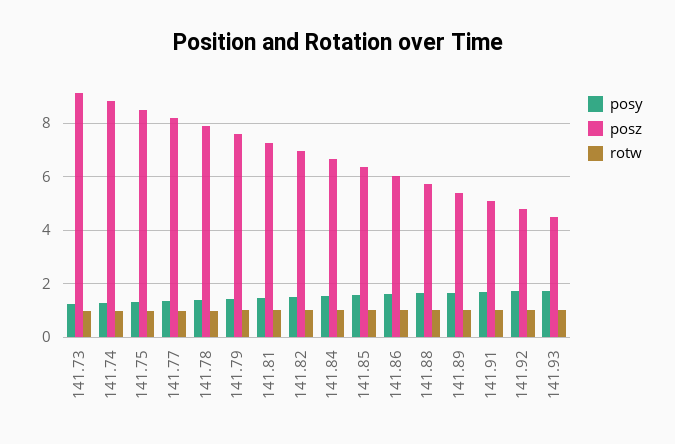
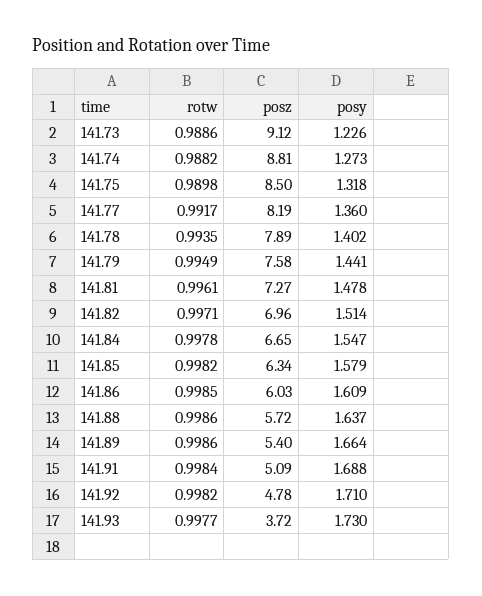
posz, 141.93: 4.5 -> 3.72

